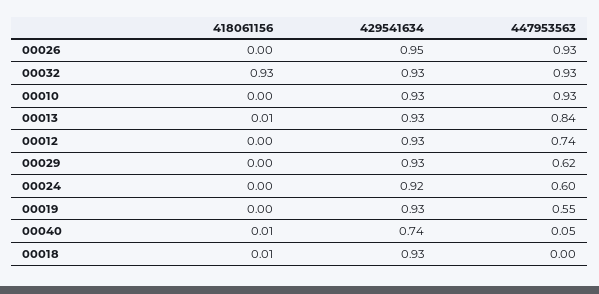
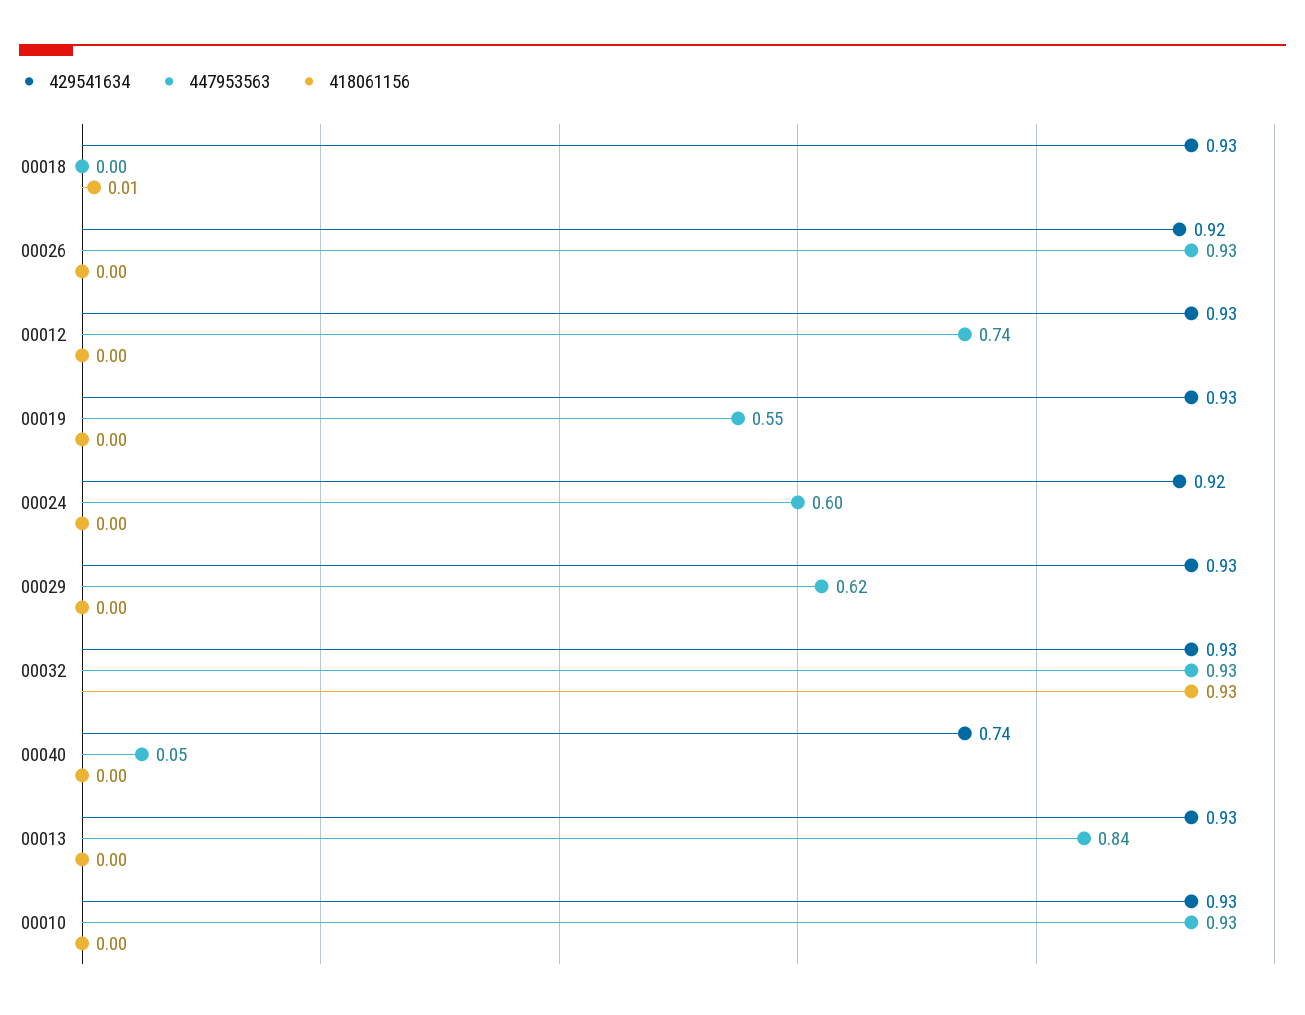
429541634, 00026: 0.95 -> 0.92
418061156, 00013: 0.01 -> 0
418061156, 00040: 0.01 -> 0

